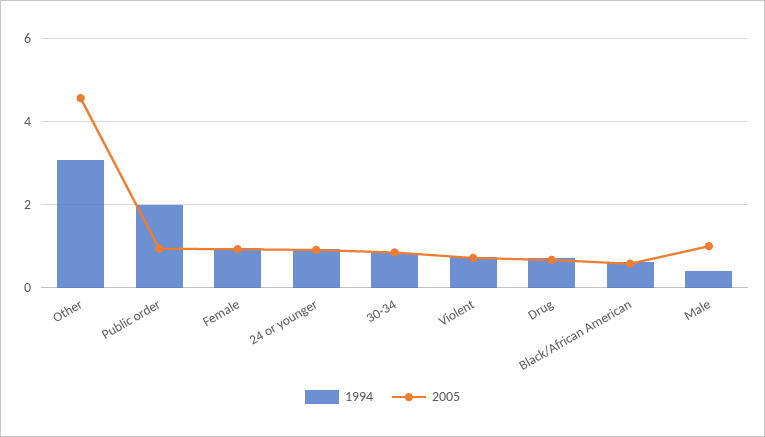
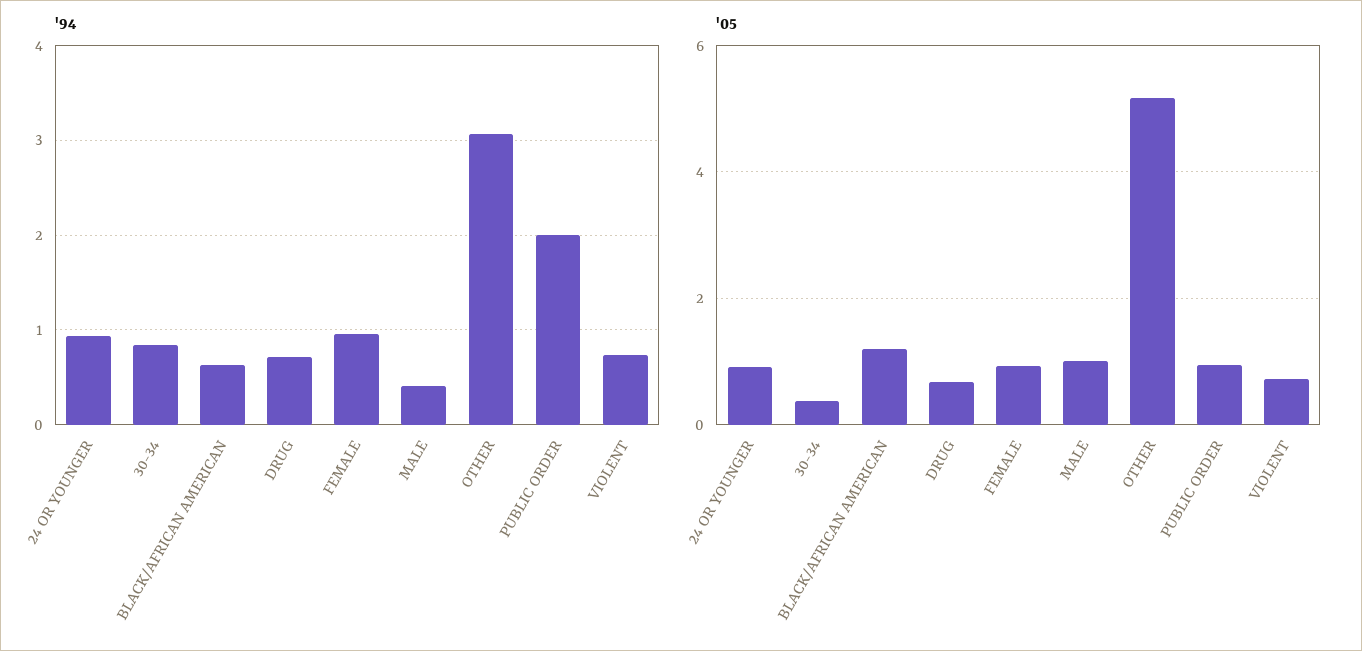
2005, Other: 4.6 -> 5.2
2005, 30-34: 0.8 -> 0.4
2005, Black/African American: 0.6 -> 1.2

